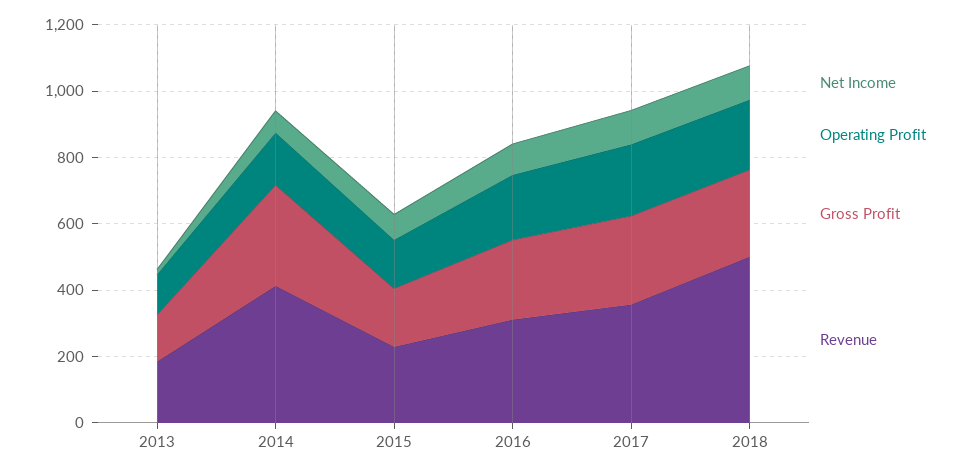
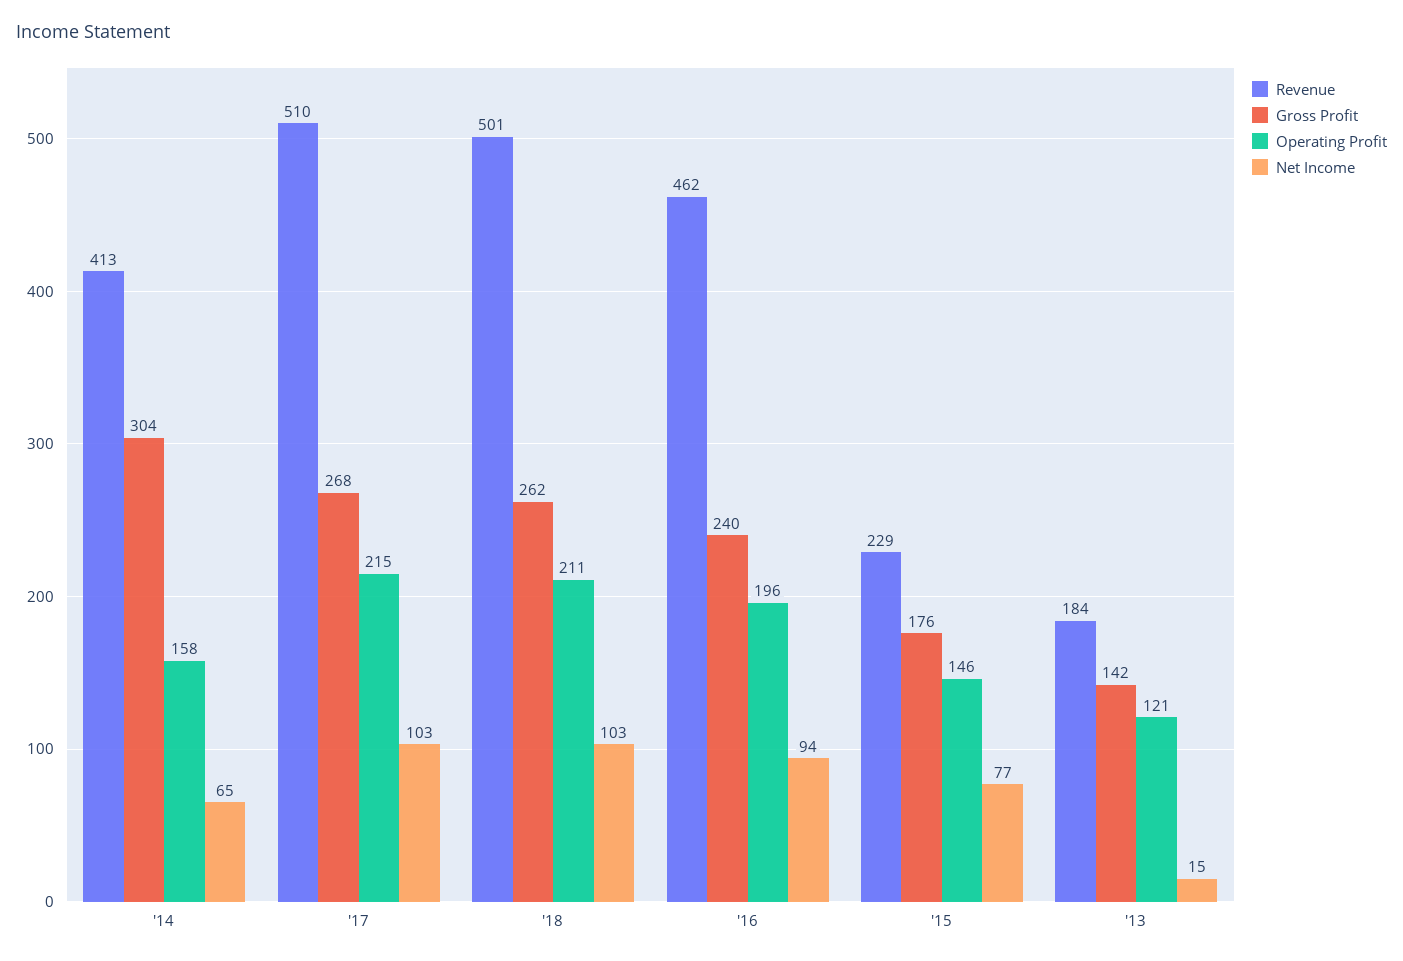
Revenue, 2016: 300 -> 462
Revenue, 2017: 350 -> 510

